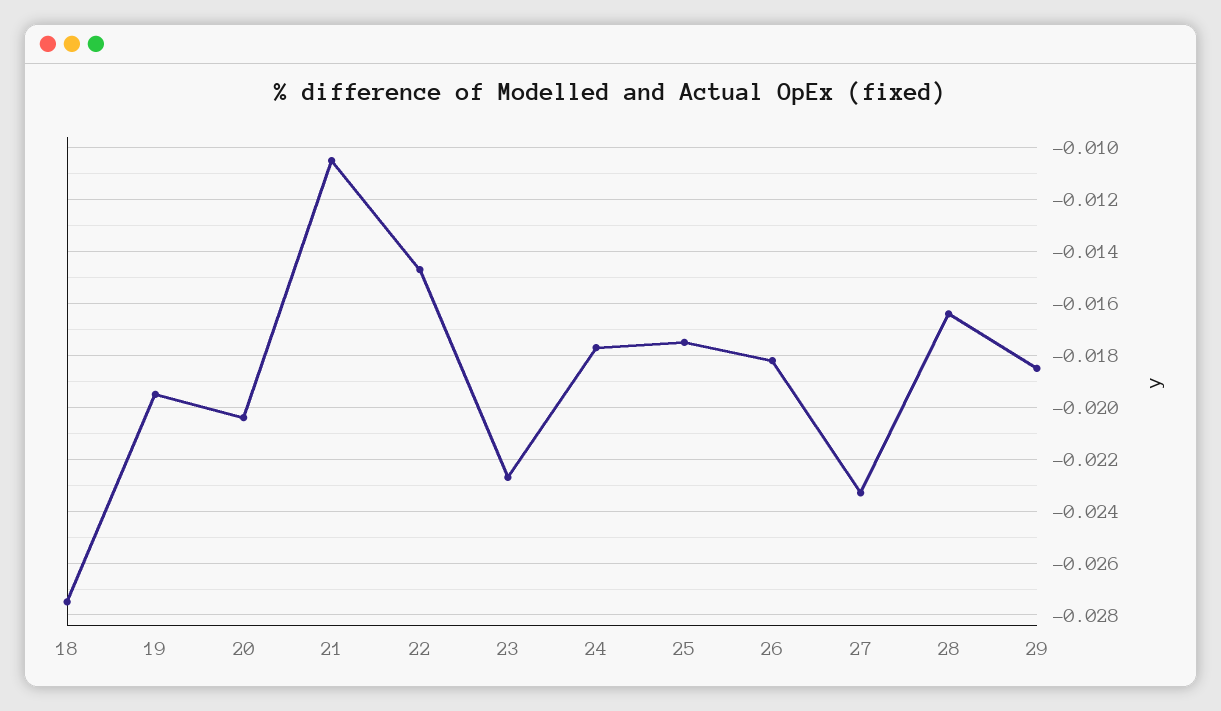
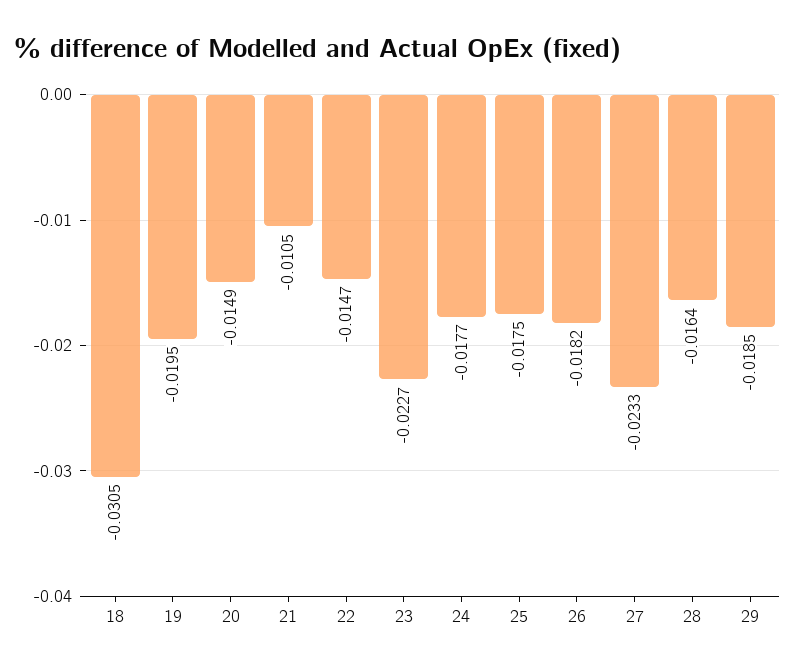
18: -0.0275 -> -0.0305
20: -0.0205 -> -0.0149

